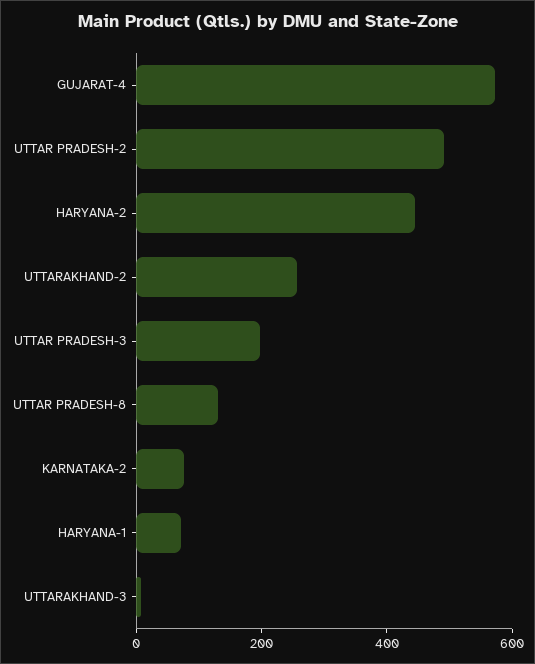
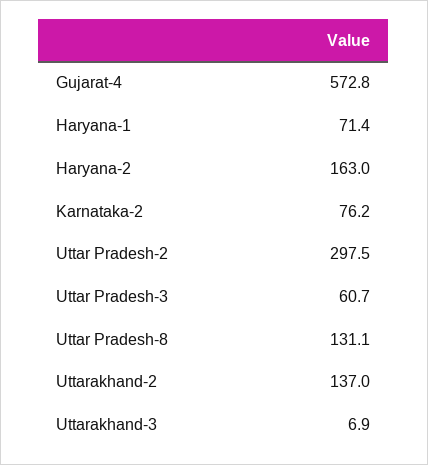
UTTAR PRADESH-2: 500 -> 297.5
HARYANA-2: 450 -> 163
UTTARAKHAND-2: 250 -> 137
UTTAR PRADESH-3: 200 -> 60.7

